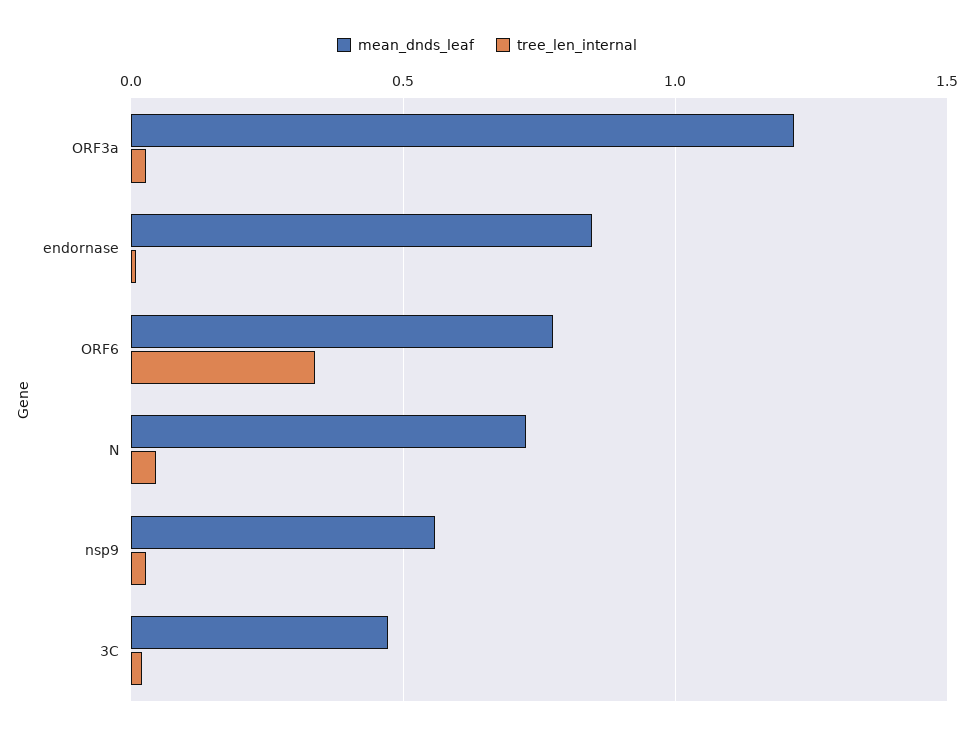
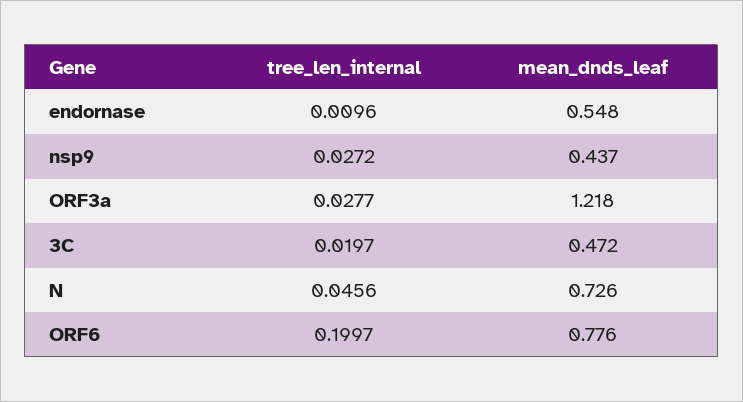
mean_dnds_leaf, endornase: 0.85 -> 0.548
tree_len_internal, ORF6: 0.35 -> 0.1997
mean_dnds_leaf, nsp9: 0.55 -> 0.437

